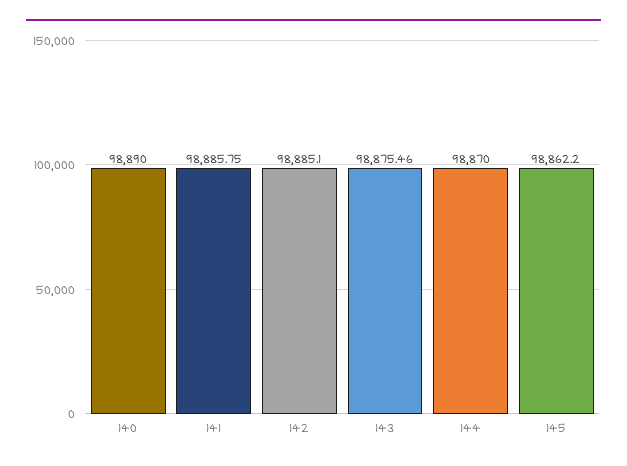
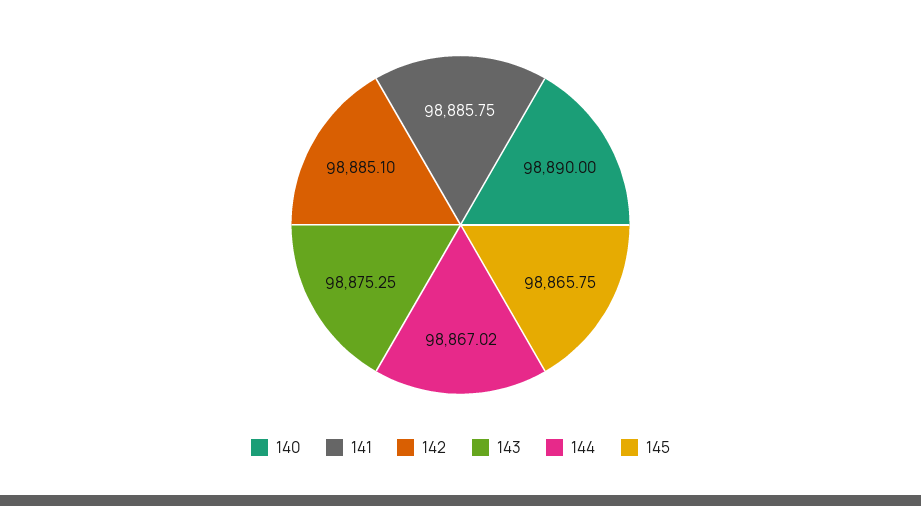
143: 98875.46 -> 98875.25
144: 98870 -> 98867.02
145: 98862.2 -> 98865.75

